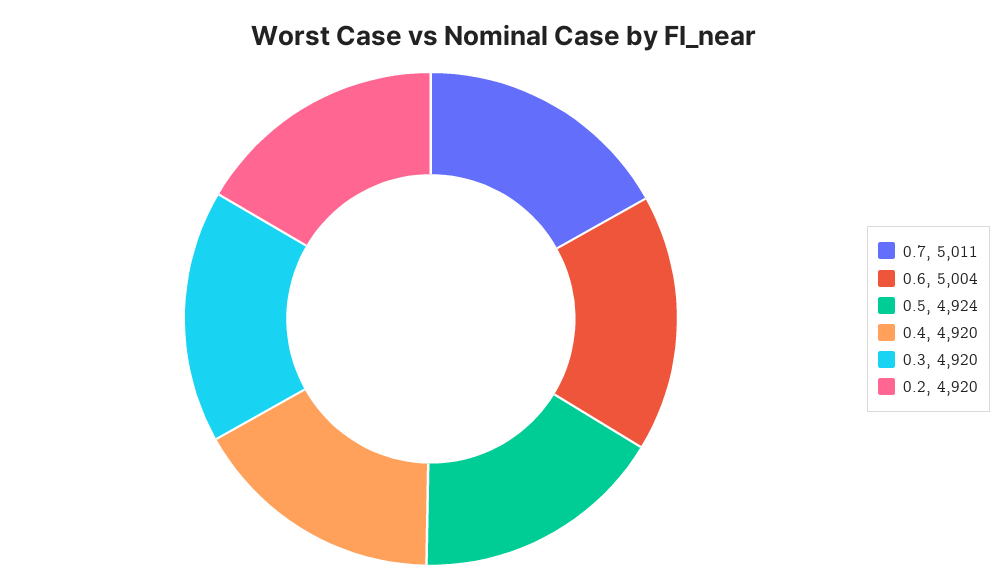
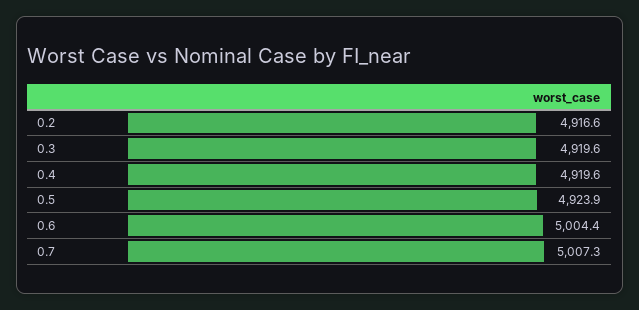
0.7: 5011 -> 5007.3
0.2: 4920 -> 4916.6

